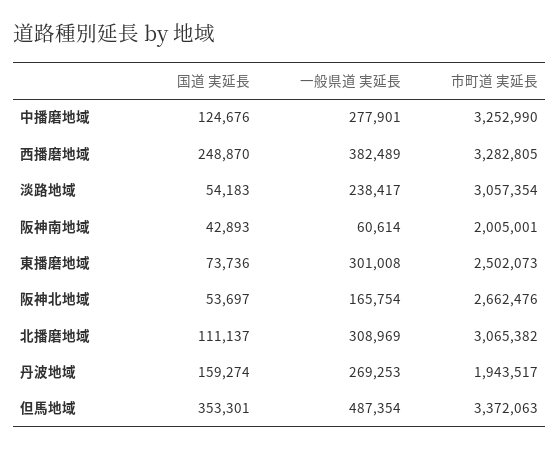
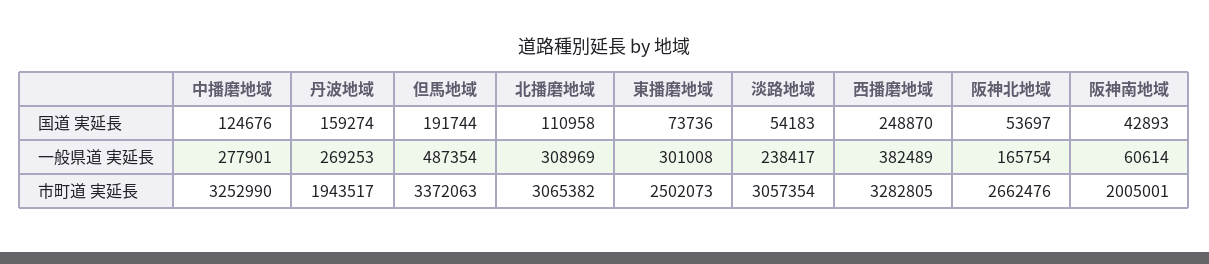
国道 実延長, 北播磨地域: 111137 -> 110958
国道 実延長, 但馬地域: 353301 -> 191744

